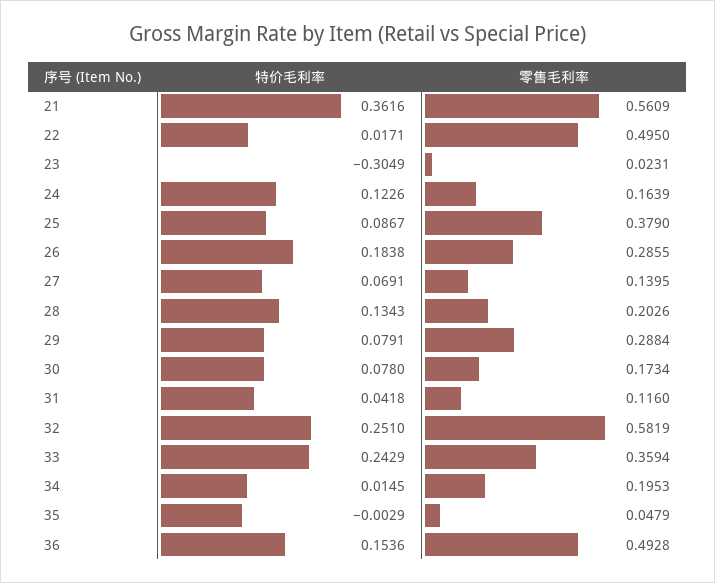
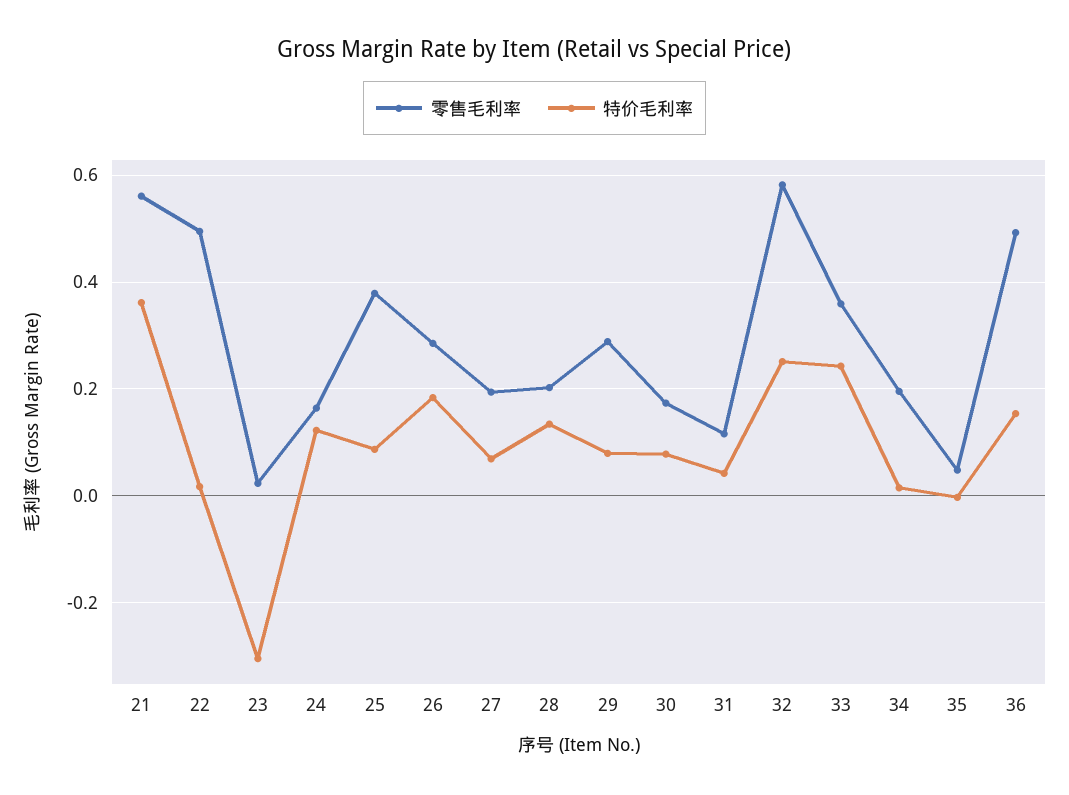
零售毛利率, 27: 0.1395 -> 0.2

